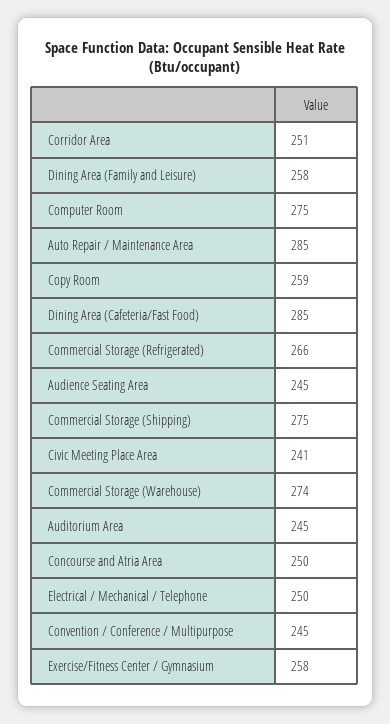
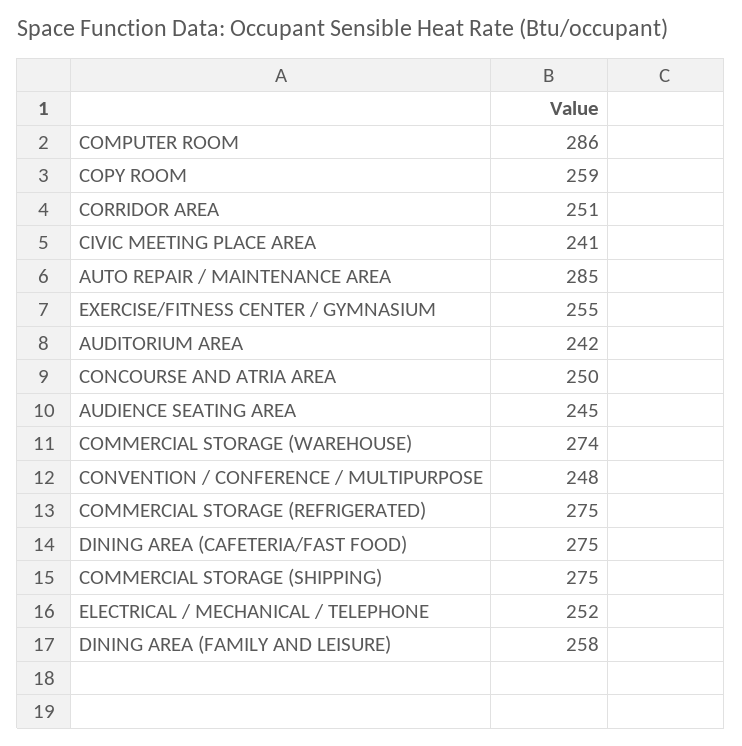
Computer Room: 275 -> 286
Dining Area (Cafeteria/Fast Food): 285 -> 275
Commercial Storage (Refrigerated): 266 -> 275
Auditorium Area: 245 -> 242
Electrical / Mechanical / Telephone: 250 -> 252
Convention / Conference / Multipurpose: 245 -> 248
Exercise/Fitness Center / Gymnasium: 258 -> 255

